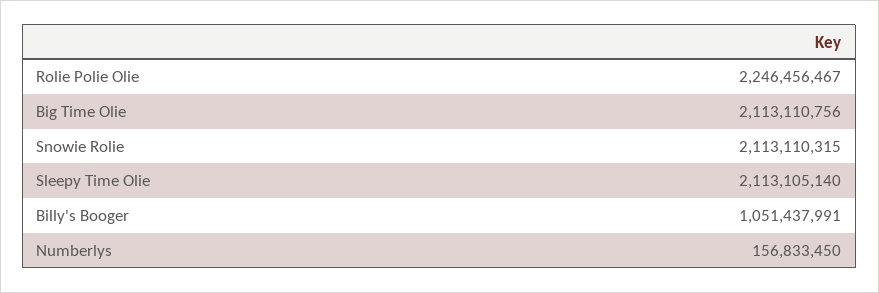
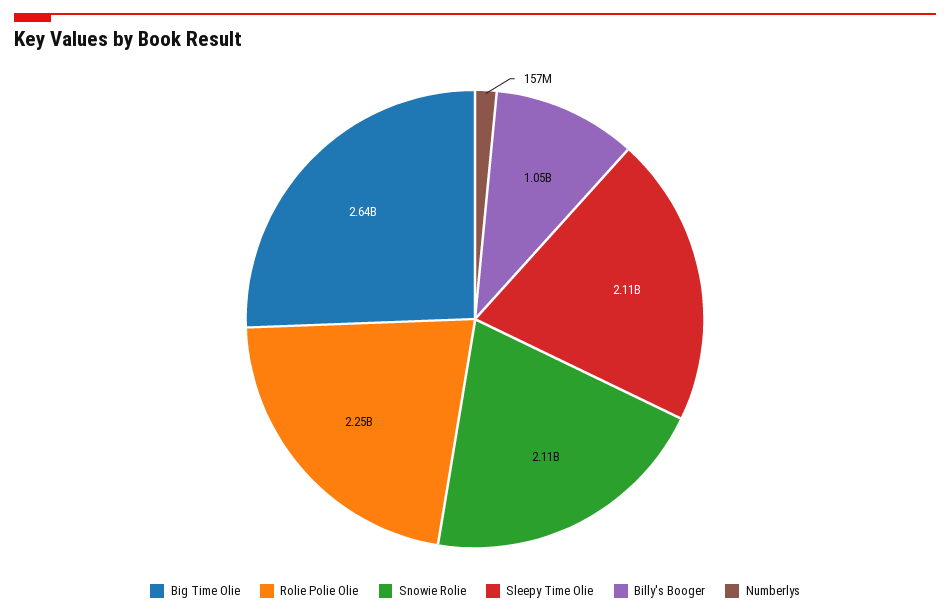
Big Time Olie: 2113110756 -> 2640000000

